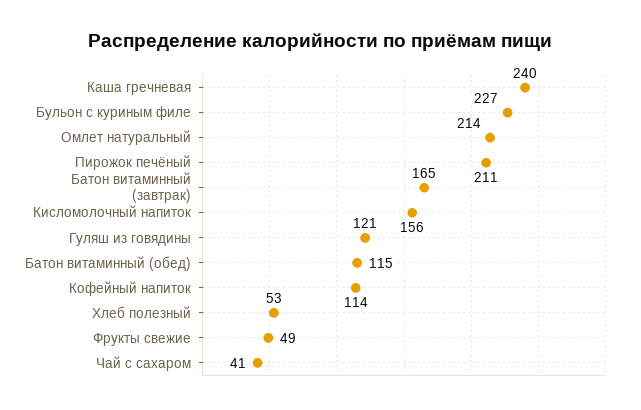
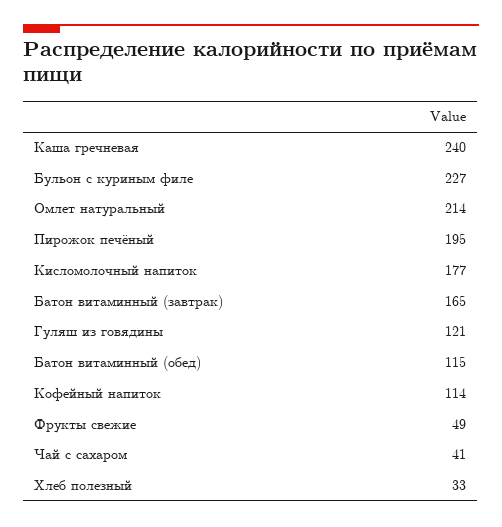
Пирожок печёный: 211 -> 195
Кисломолочный напиток: 156 -> 177
Хлеб полезный: 53 -> 33

